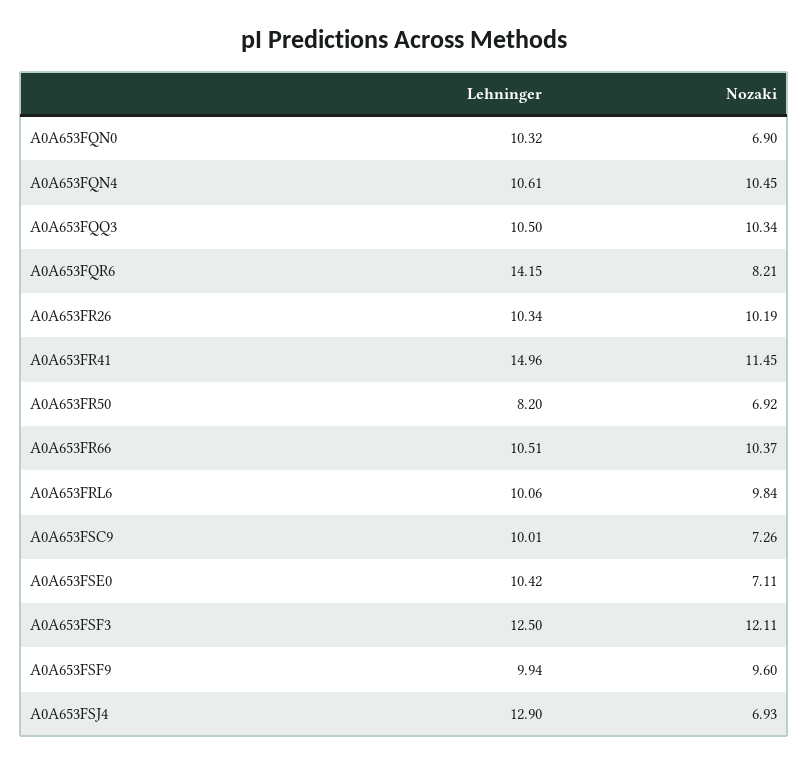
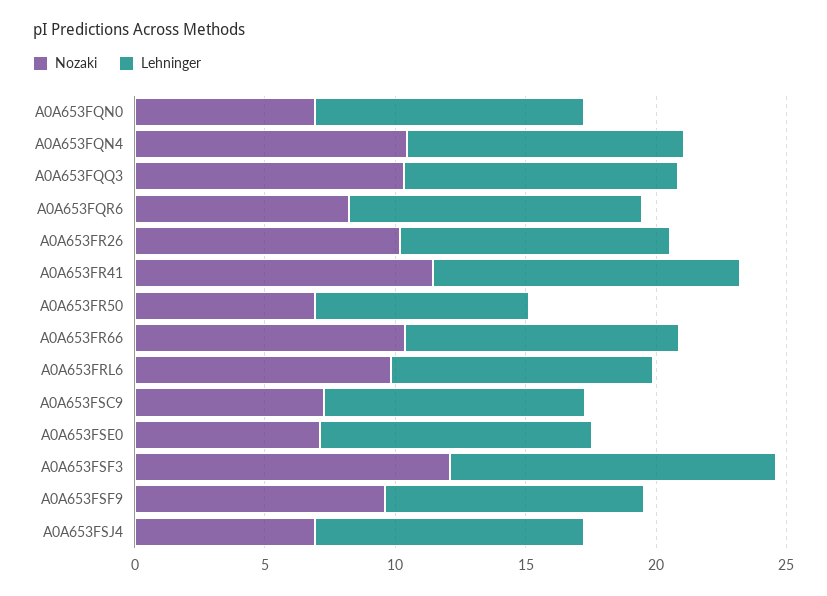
Lehninger, A0A653FQR6: 14.15 -> 11
Lehninger, A0A653FR41: 14.96 -> 12
Lehninger, A0A653FSJ4: 12.9 -> 10

